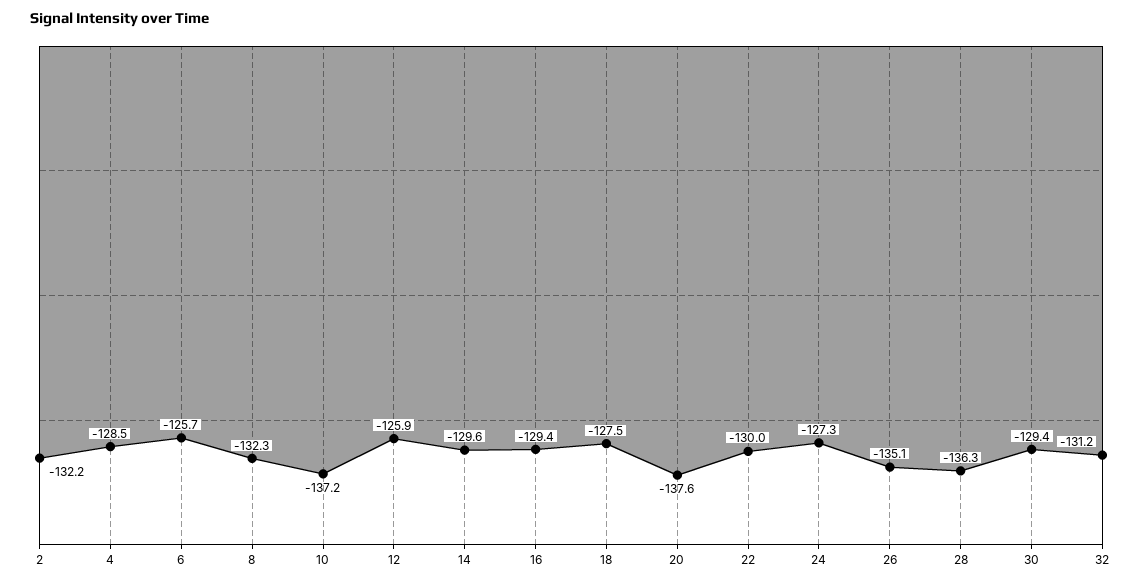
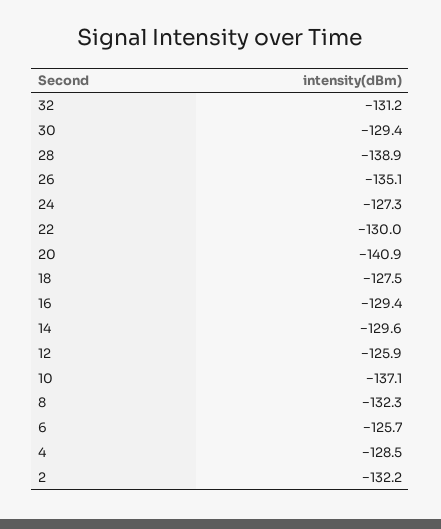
10: -137.2 -> -137.1
20: -137.6 -> -140.9
28: -136.3 -> -138.9

